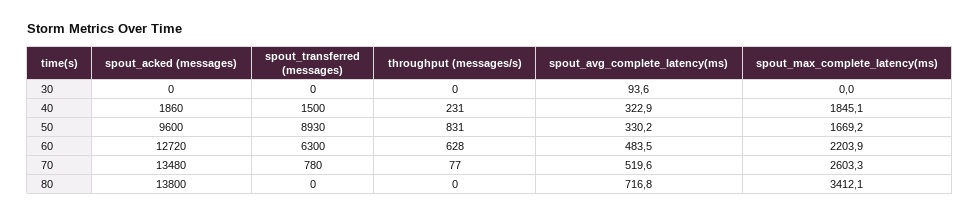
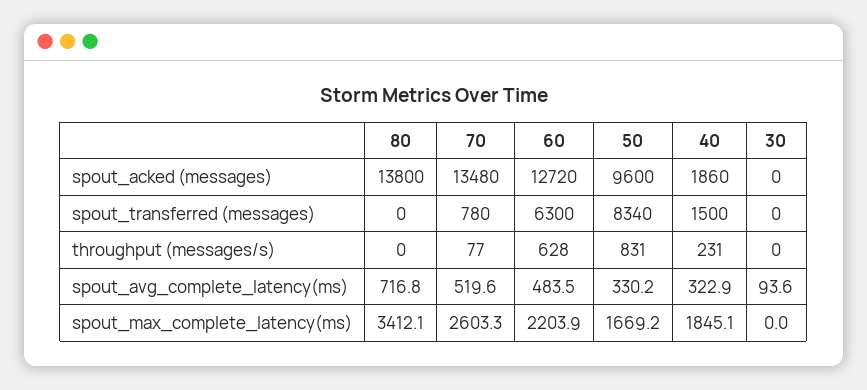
spout_transferred (messages), 50: 8930 -> 8340

